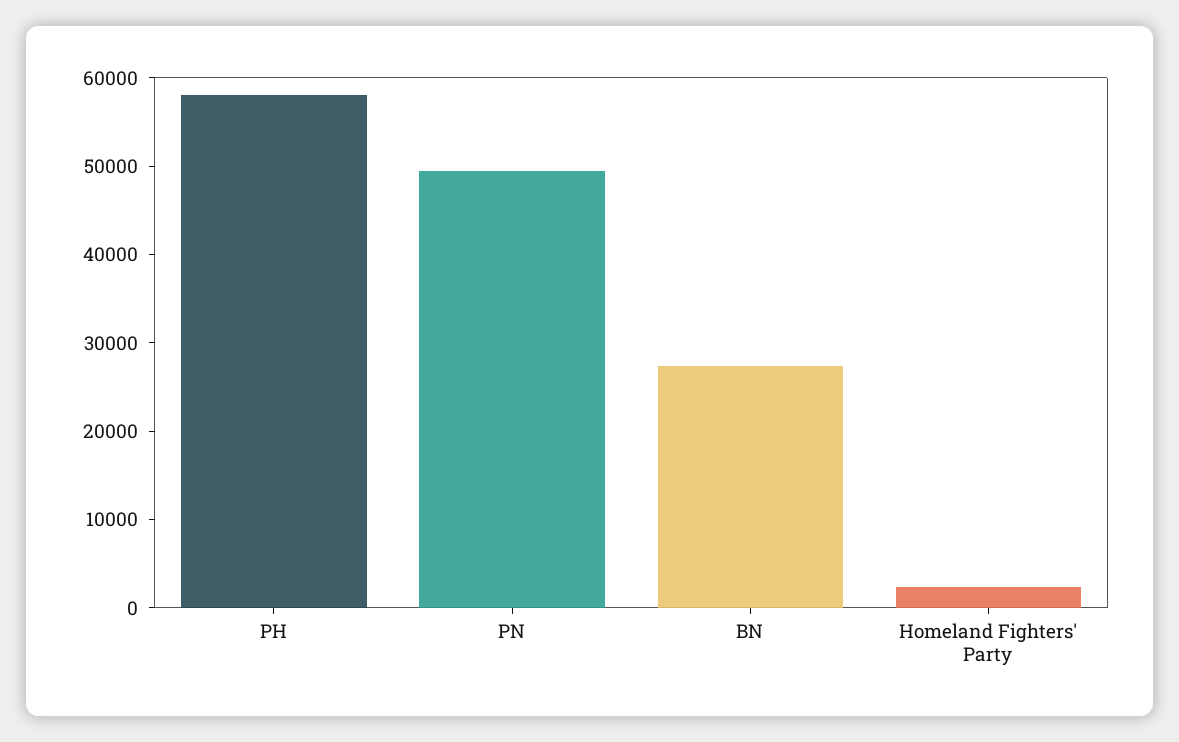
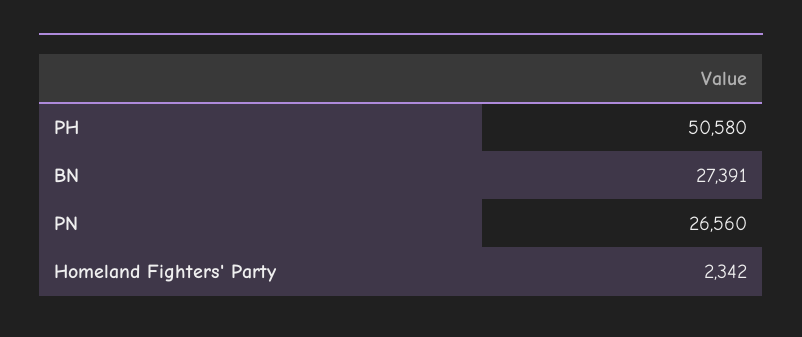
PH: 58000 -> 50580
PN: 50000 -> 26560

